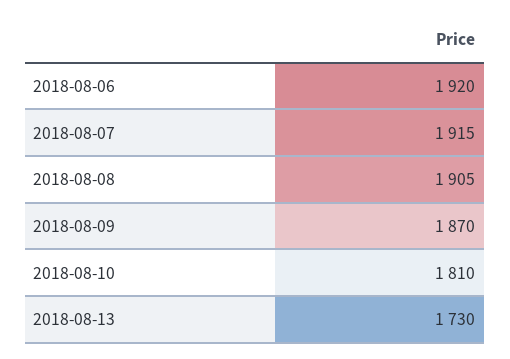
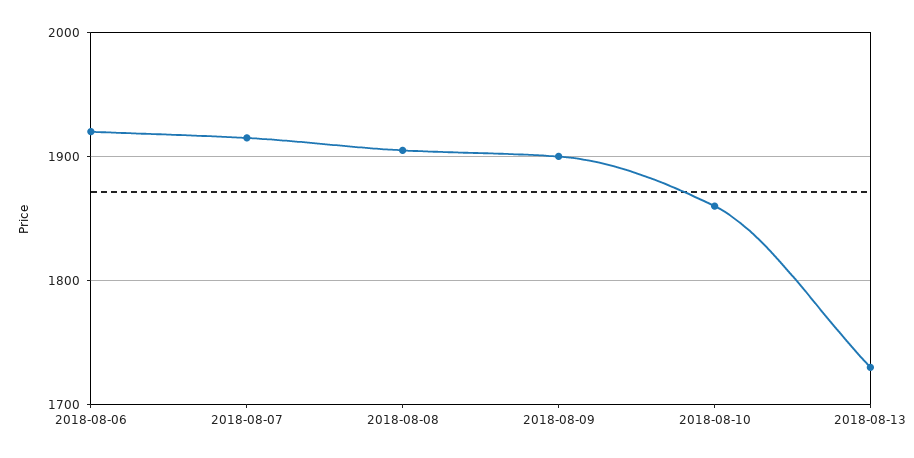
2018-08-09: 1870 -> 1900
2018-08-10: 1810 -> 1860

